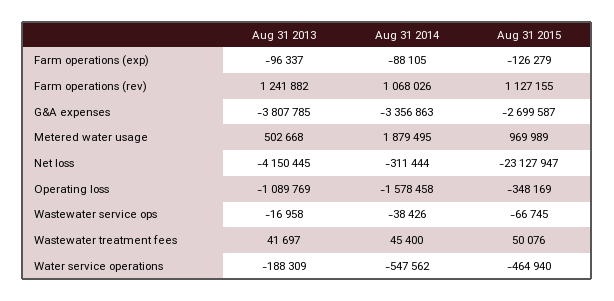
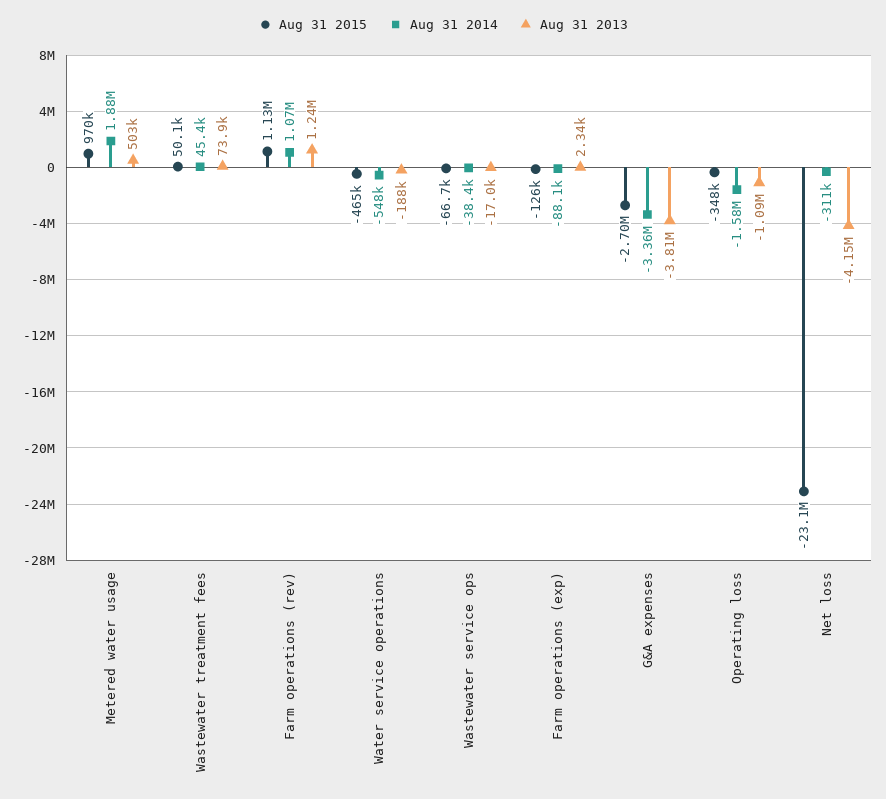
Aug 31 2013, Farm operations (exp): -96337 -> 2340
Aug 31 2013, Wastewater treatment fees: 41697 -> 73900

